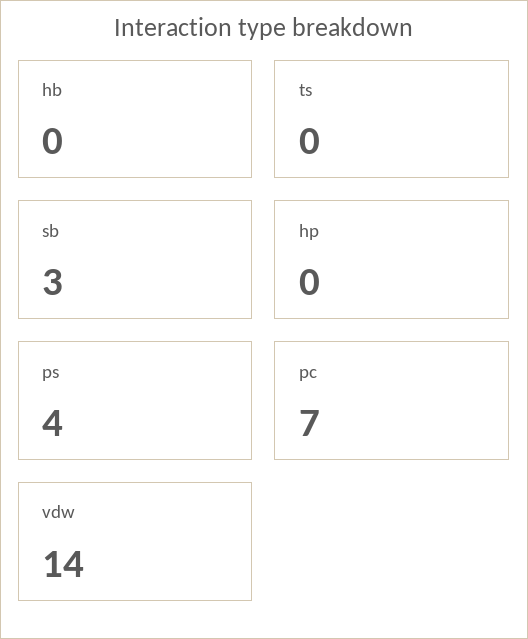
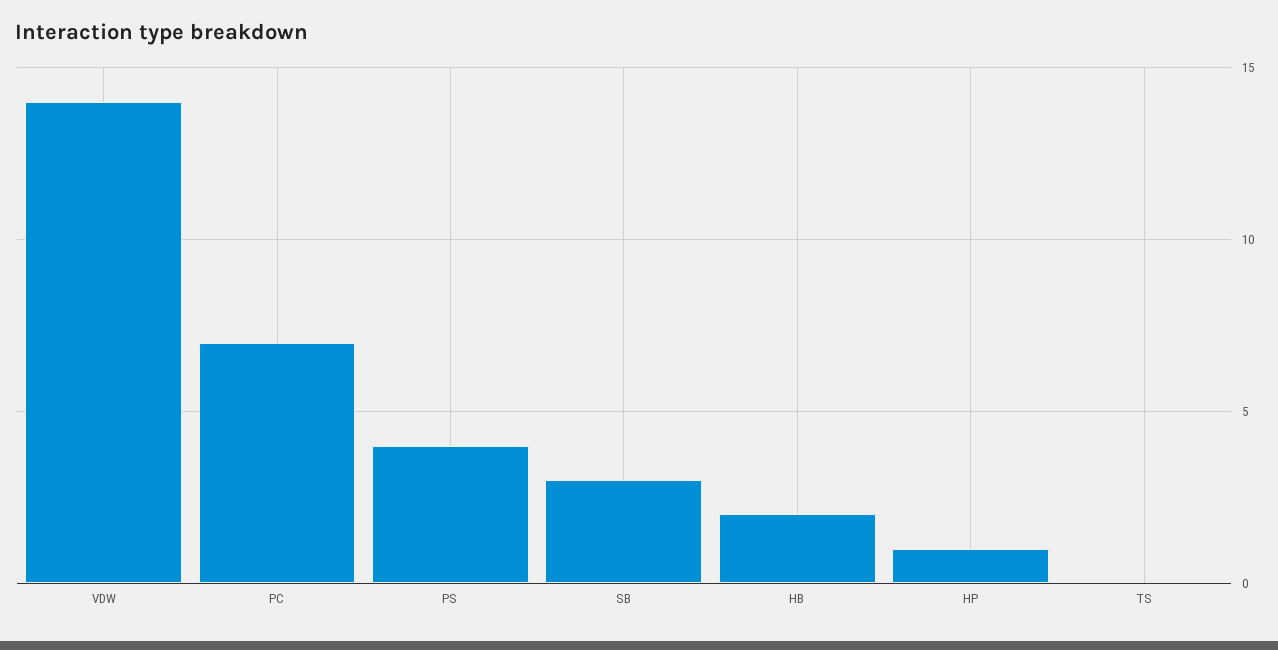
hb: 0 -> 2
hp: 0 -> 1

